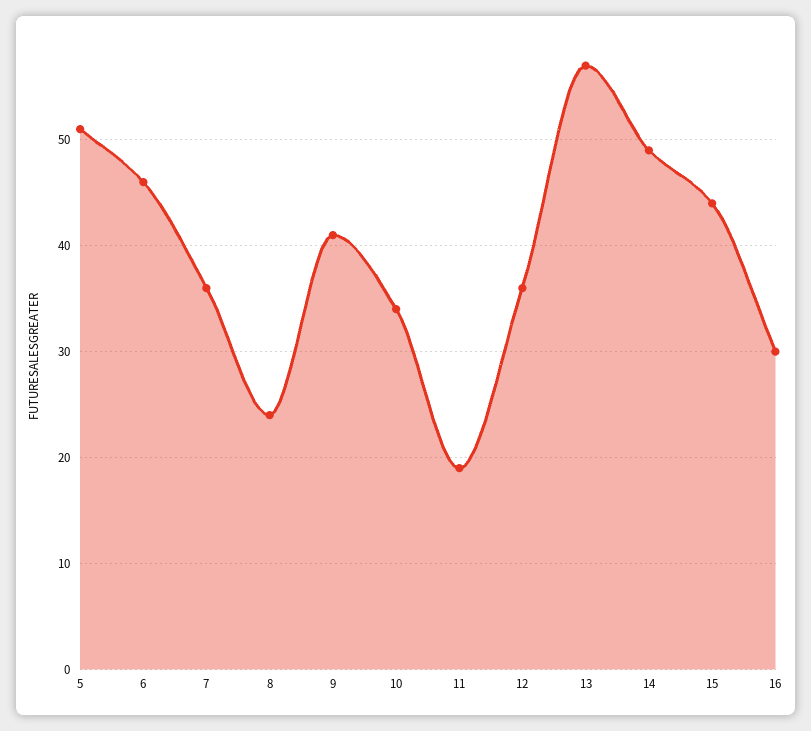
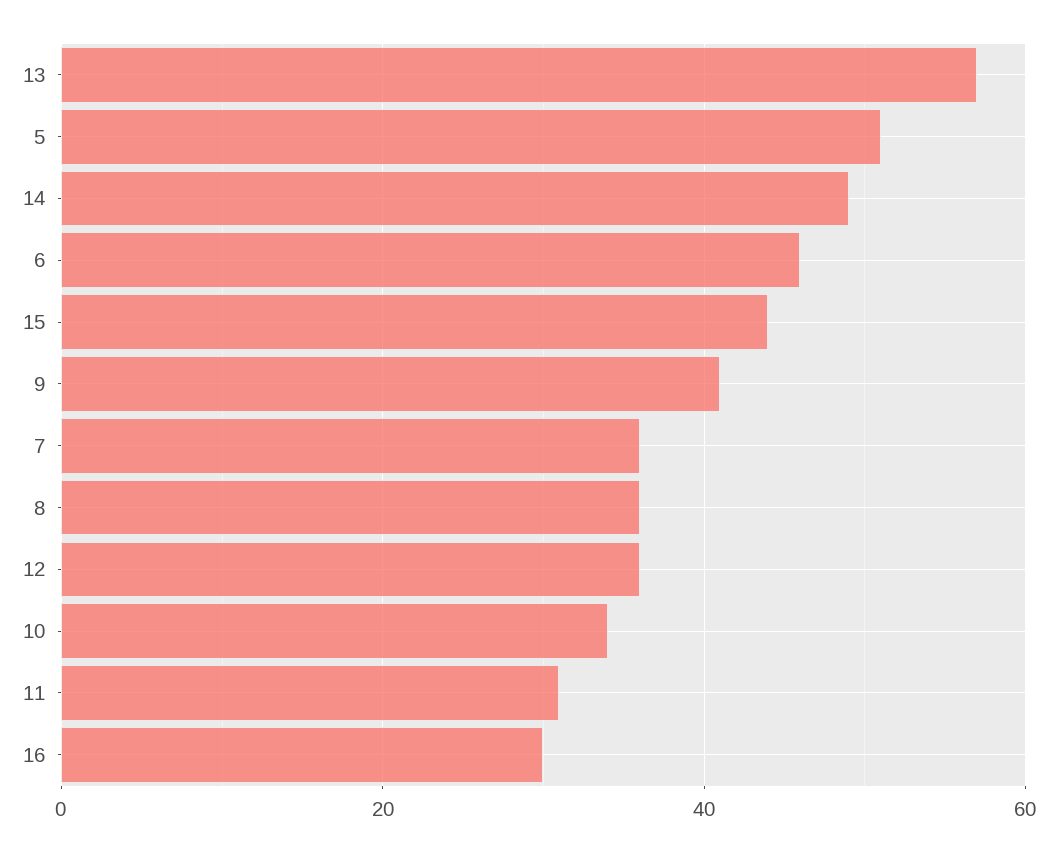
8: 24 -> 35
11: 19 -> 30

